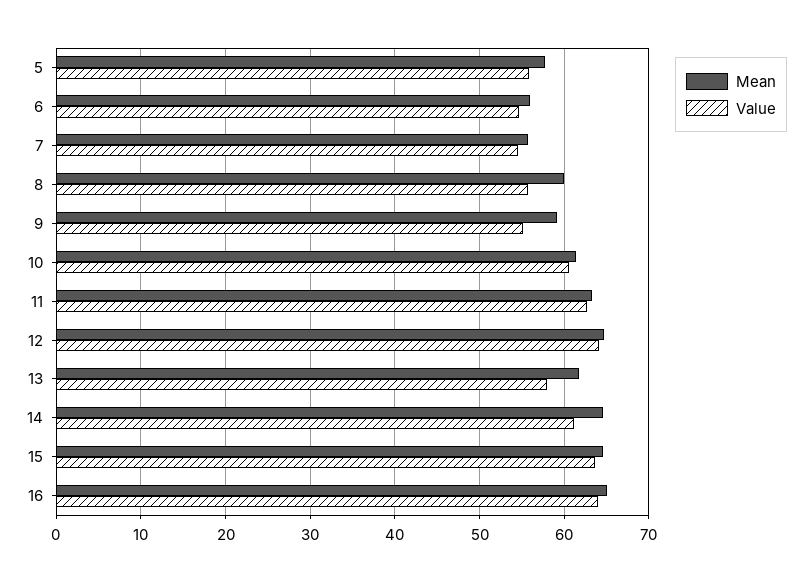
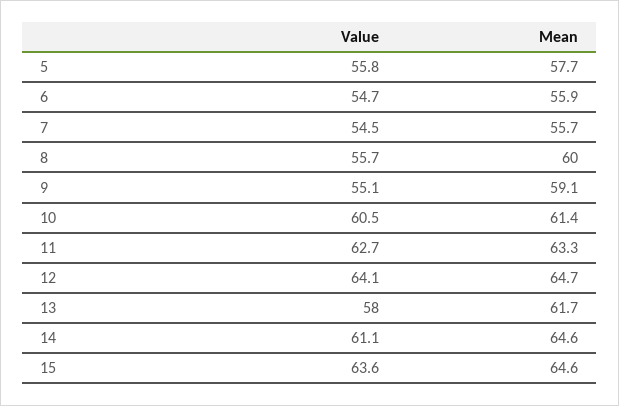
Mean, 16: 65 -> none
Value, 16: 64 -> none

